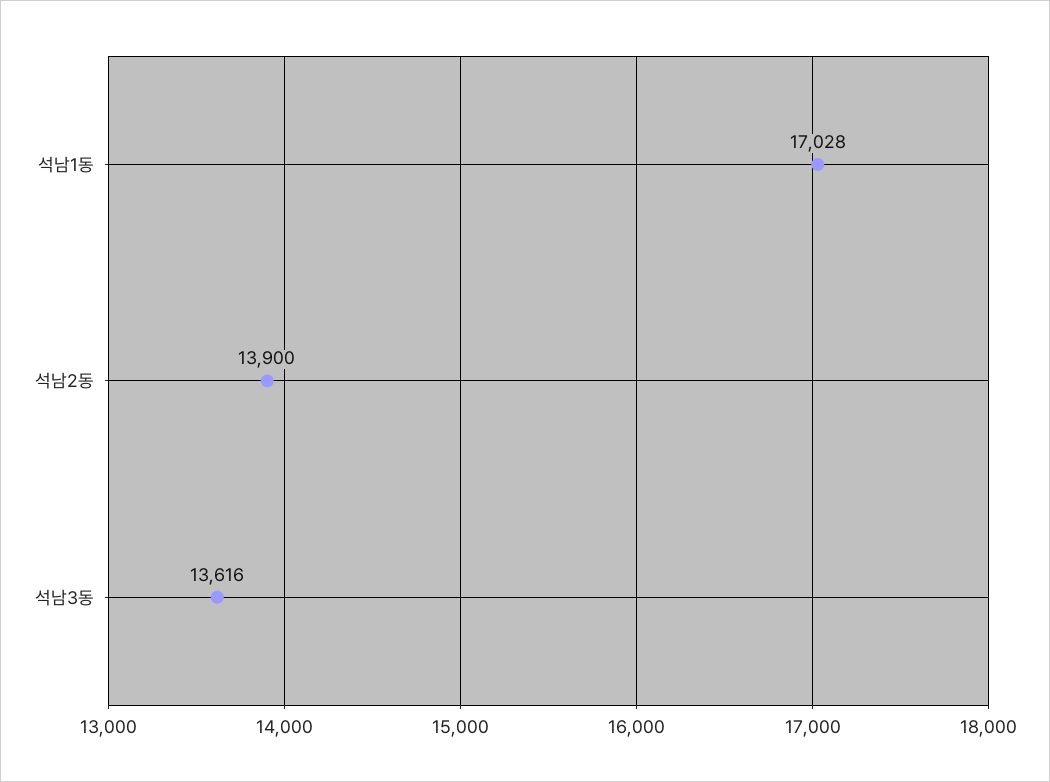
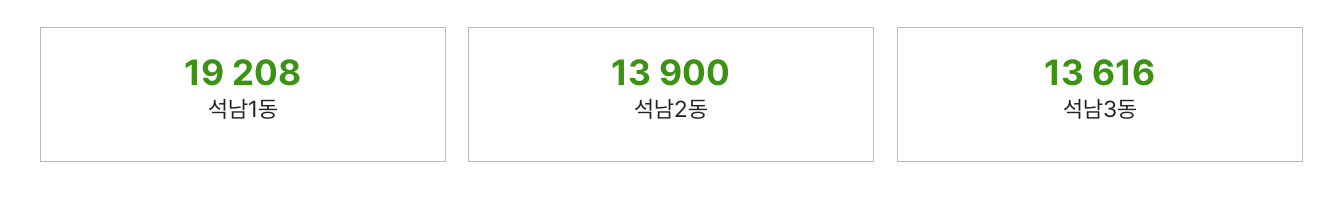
석남1동: 17028 -> 19208

